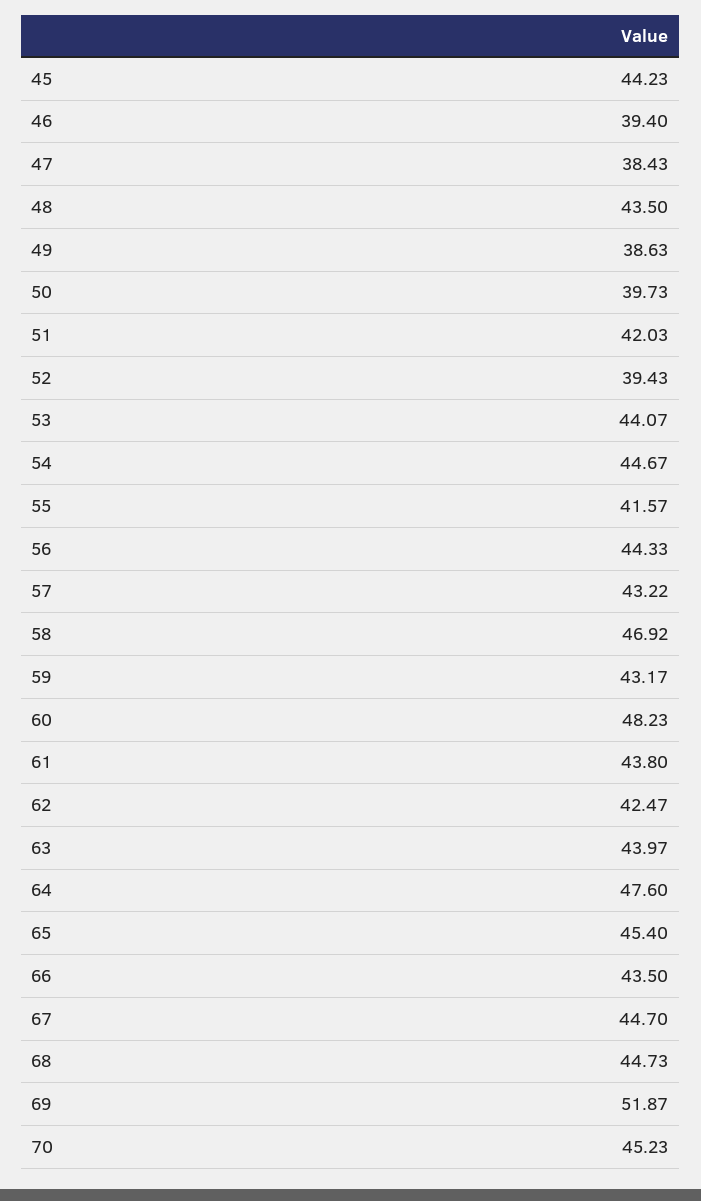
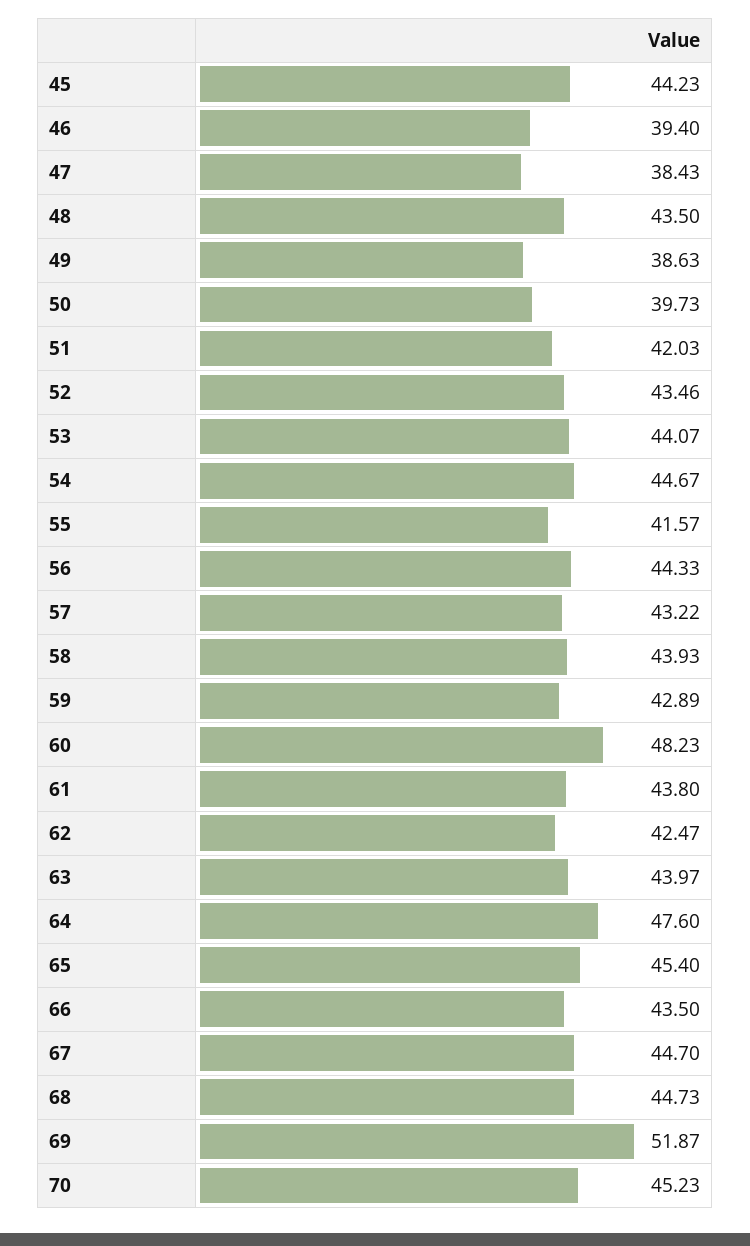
52: 39.43 -> 43.46
58: 46.92 -> 43.93
59: 43.17 -> 42.89

